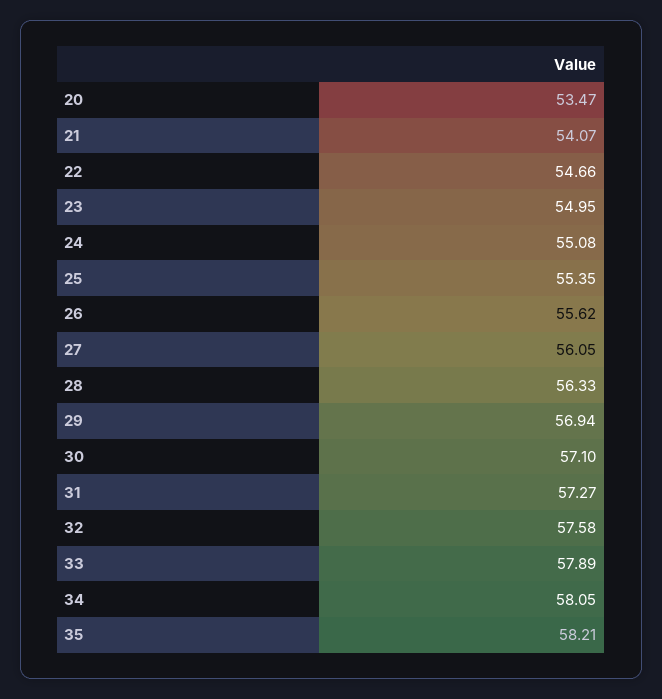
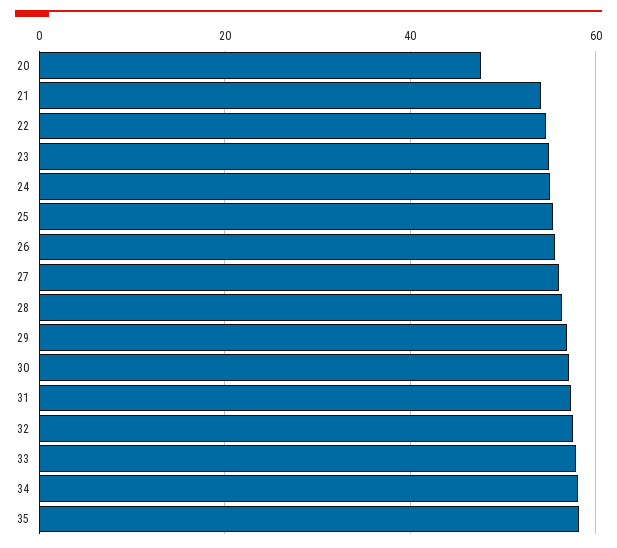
20: 53.47 -> 48

